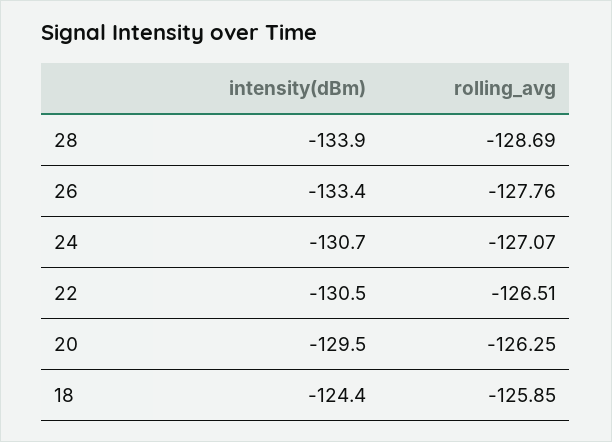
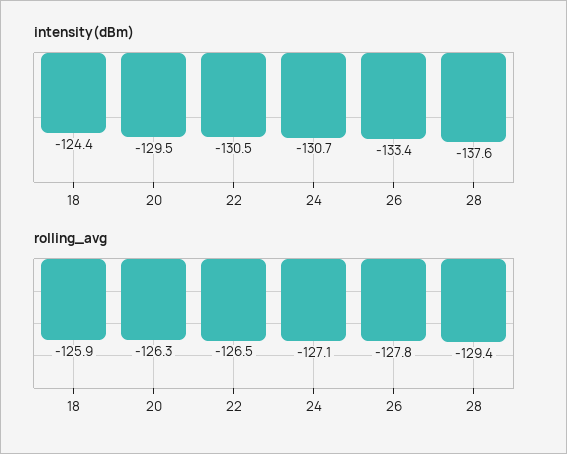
intensity(dBm), 28: -133.9 -> -137.6
rolling_avg, 28: -128.69 -> -129.4

